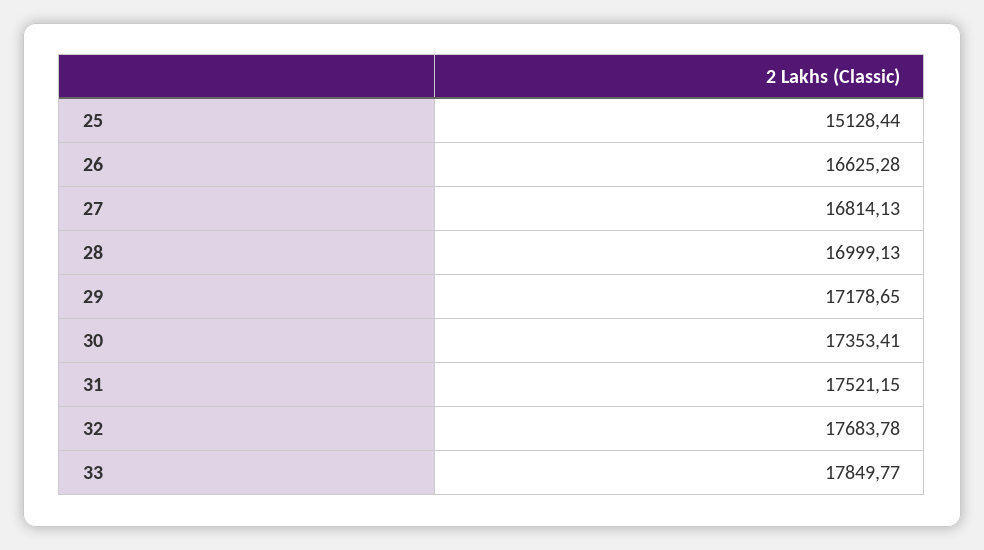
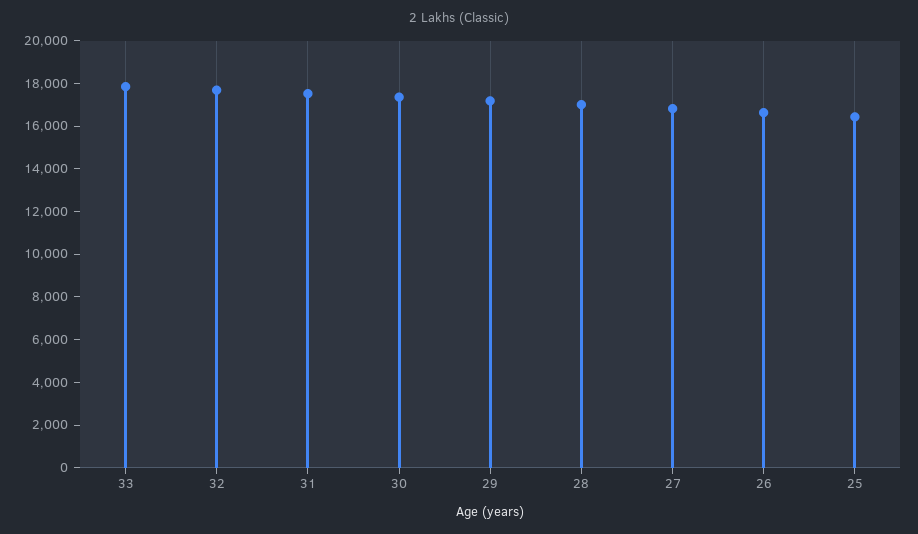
25: 15128.44 -> 16500

